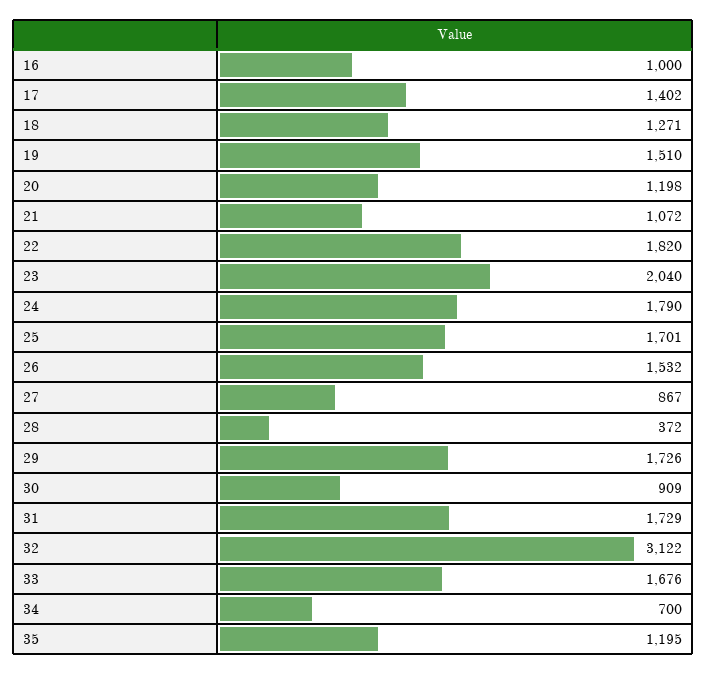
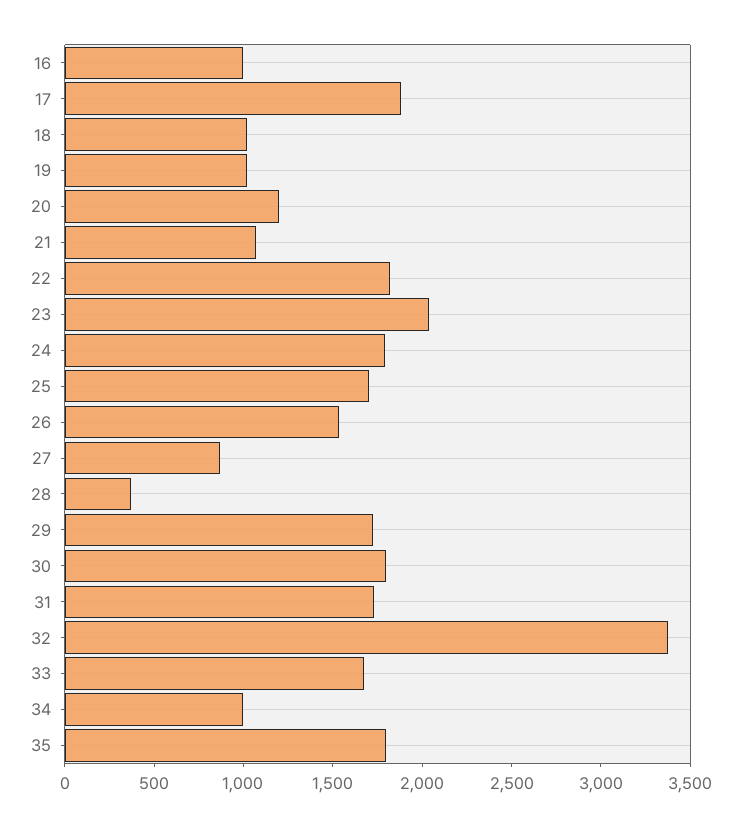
17: 1402 -> 1900
18: 1271 -> 1000
19: 1510 -> 1000
30: 909 -> 1800
32: 3122 -> 3400
34: 700 -> 1000
35: 1195 -> 1800

